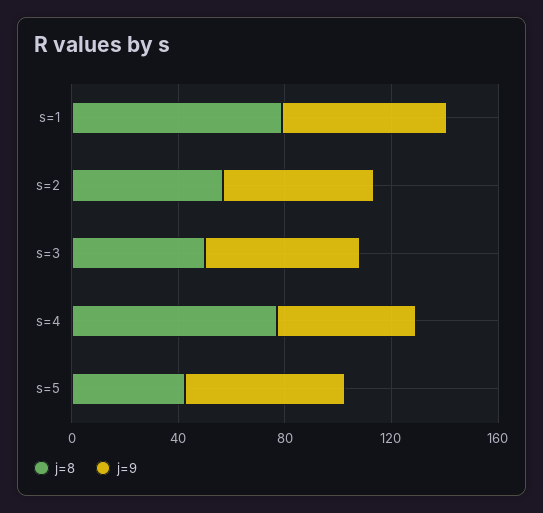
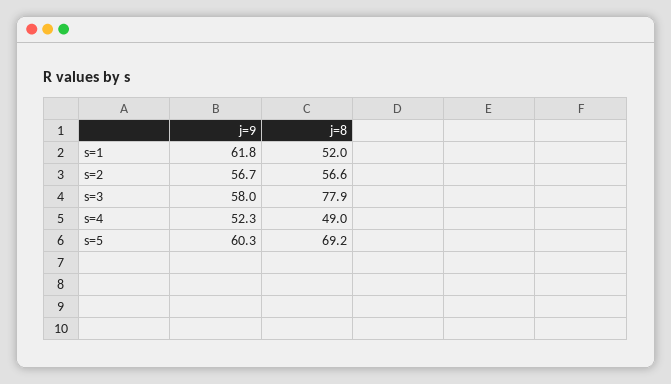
j=8, s=1: 80 -> 52
j=8, s=3: 50 -> 77.9
j=8, s=4: 80 -> 49
j=8, s=5: 40 -> 69.2

